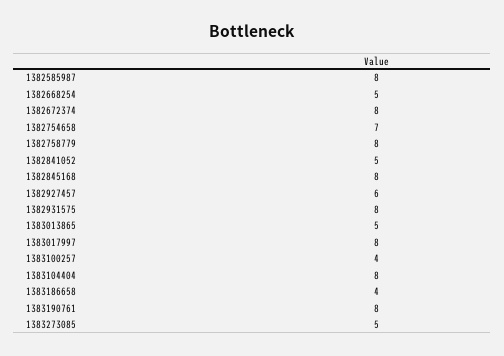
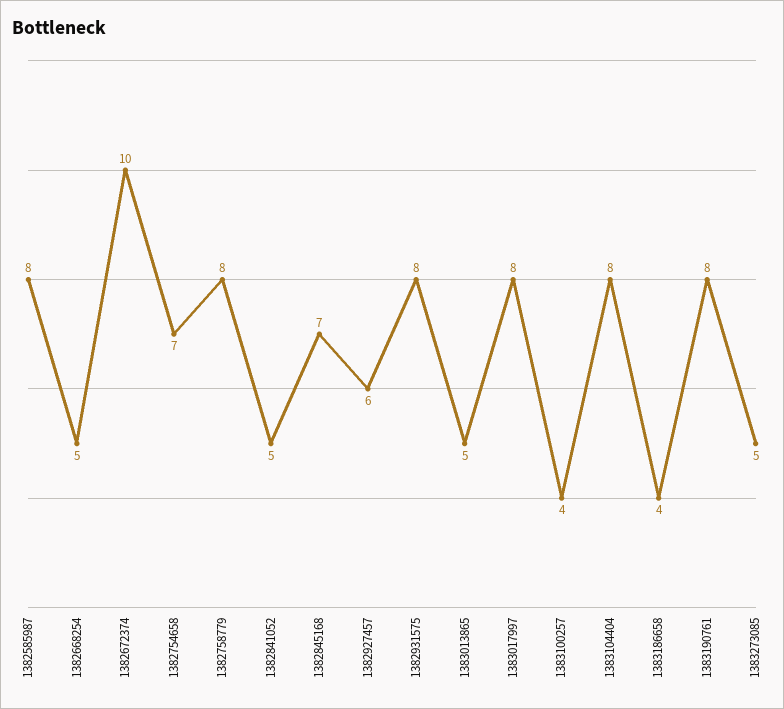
1382672374: 8 -> 10
1382845168: 8 -> 7

